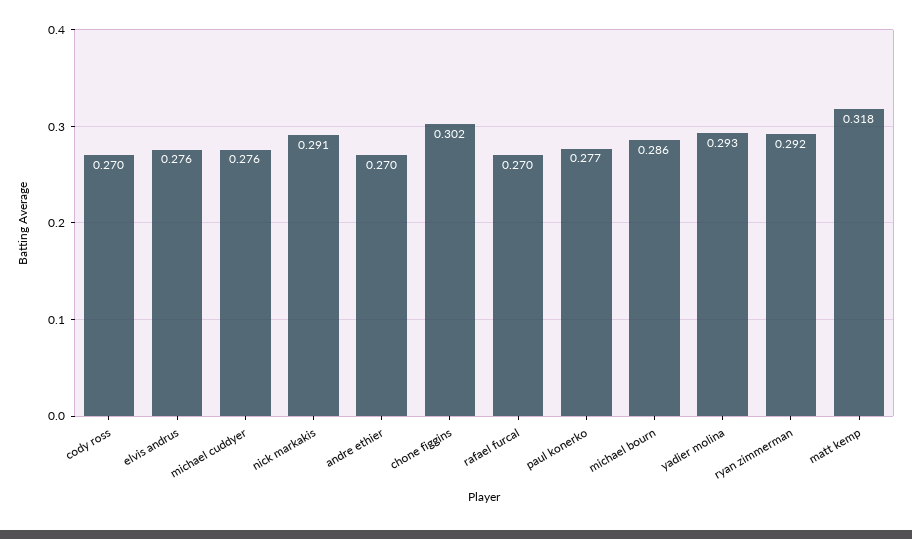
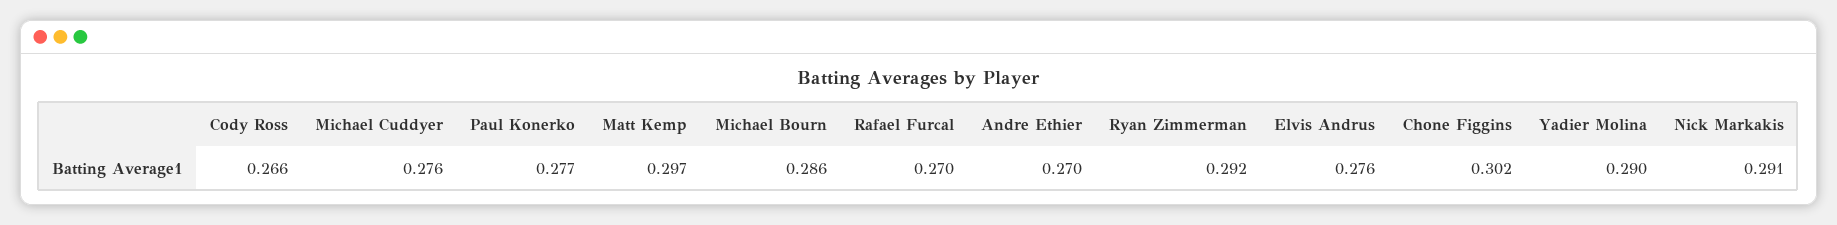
cody ross: 0.27 -> 0.266
yadier molina: 0.293 -> 0.29
matt kemp: 0.318 -> 0.297

